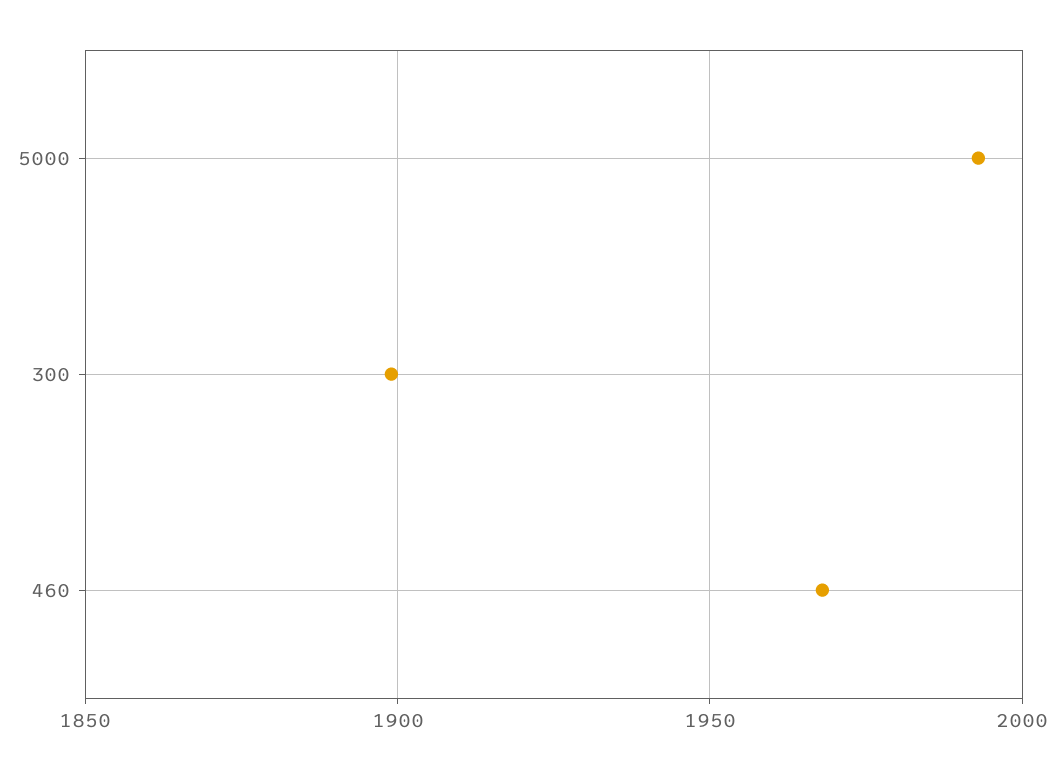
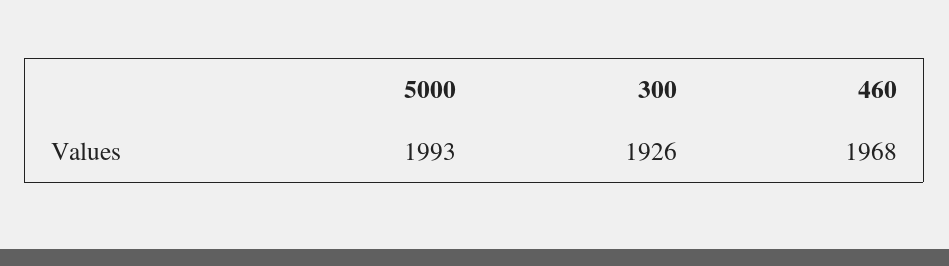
300: 1900 -> 1926

